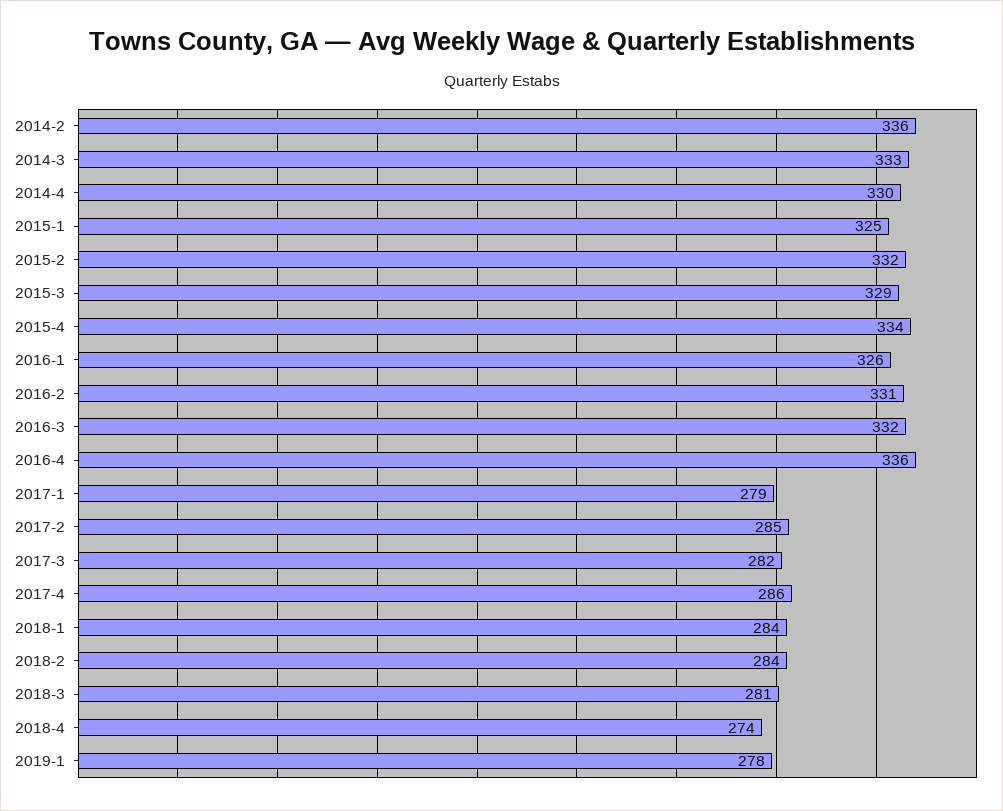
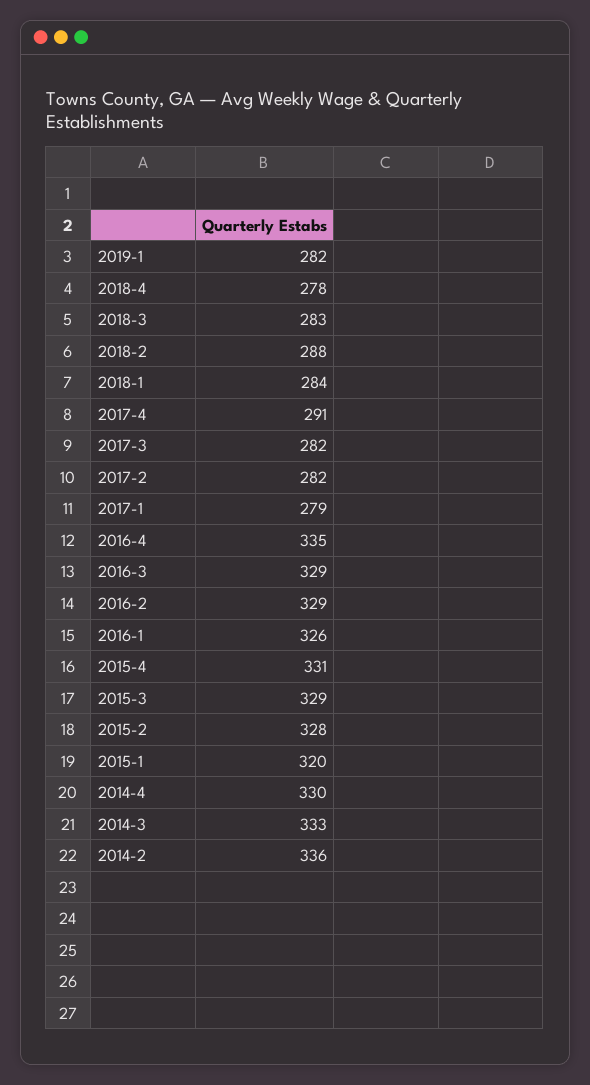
2015-1: 325 -> 320
2015-2: 332 -> 328
2015-4: 334 -> 331
2016-2: 331 -> 329
2016-3: 332 -> 329
2016-4: 336 -> 335
2017-2: 285 -> 282
2017-4: 286 -> 291
2018-2: 284 -> 288
2018-3: 281 -> 283
2018-4: 274 -> 278
2019-1: 278 -> 282

